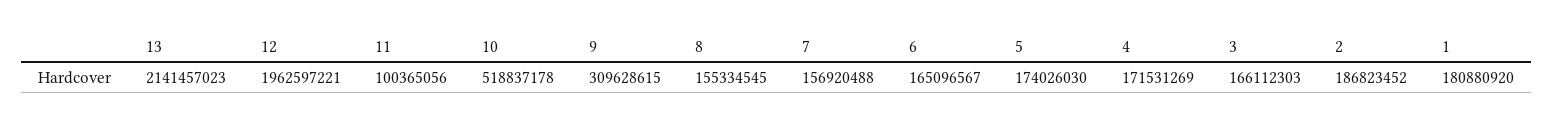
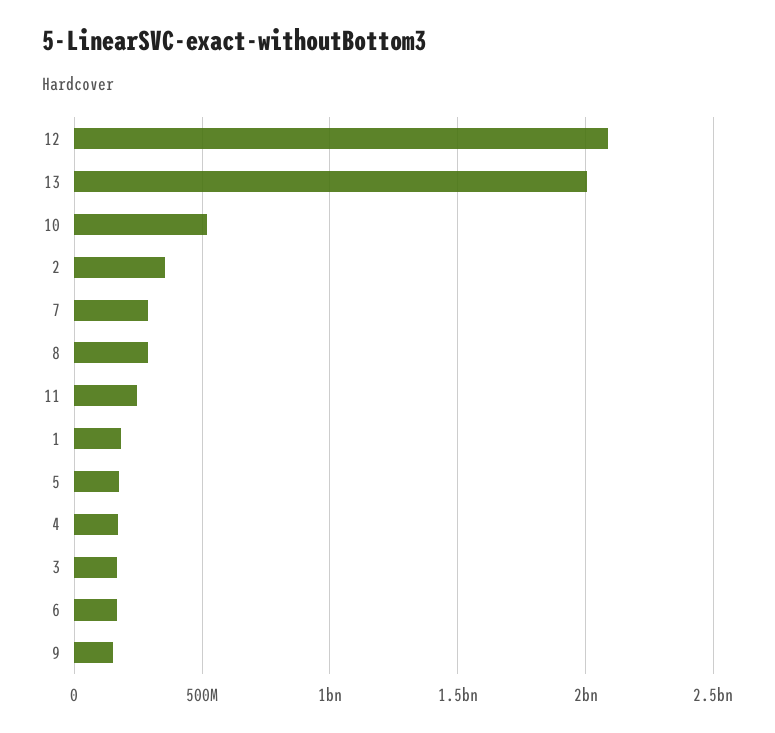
13: 2141457023 -> 2000000000
12: 1962597221 -> 2100000000
11: 100365056 -> 250000000
9: 309628615 -> 150000000
8: 155334545 -> 300000000
7: 156920488 -> 300000000
2: 186823452 -> 350000000

